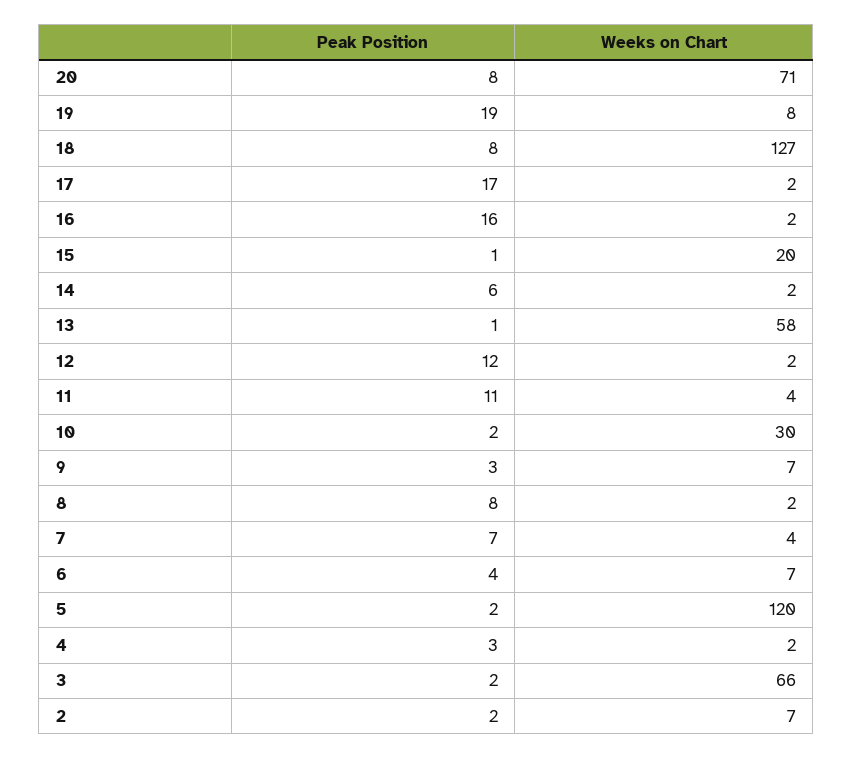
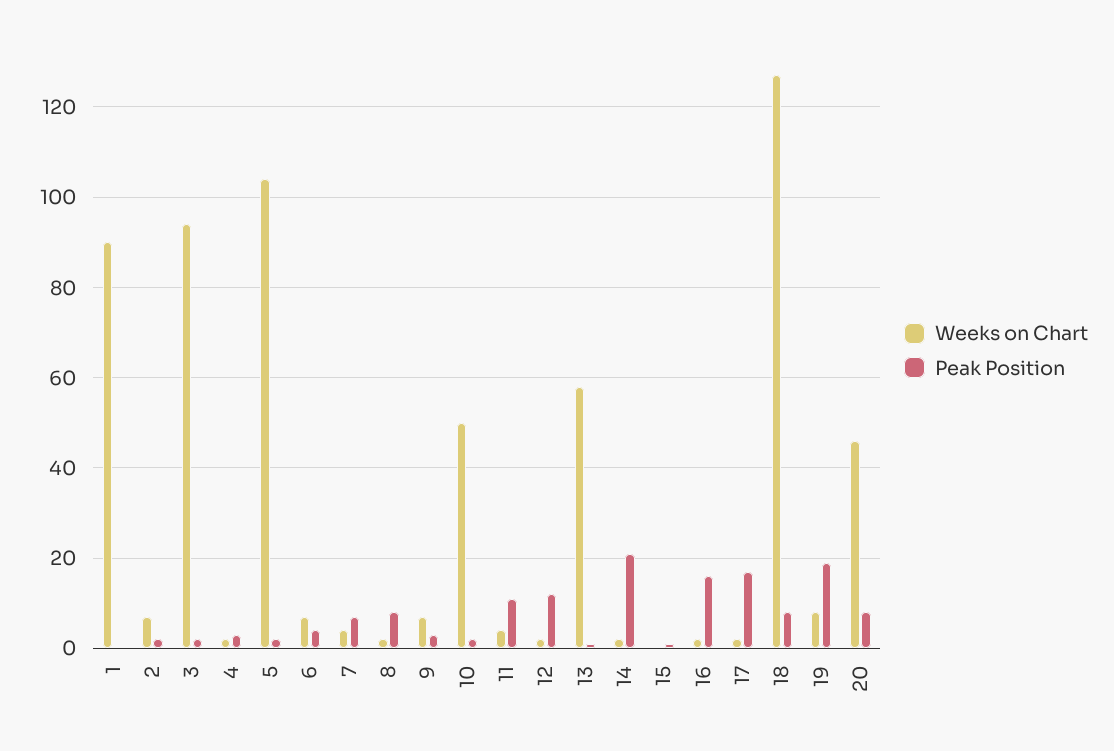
Weeks on Chart, 20: 71 -> 45
Weeks on Chart, 15: 20 -> 0
Peak Position, 14: 6 -> 20
Weeks on Chart, 10: 30 -> 50
Weeks on Chart, 5: 120 -> 105
Weeks on Chart, 3: 66 -> 95
Weeks on Chart, 1: none -> 90
Peak Position, 1: none -> 0

